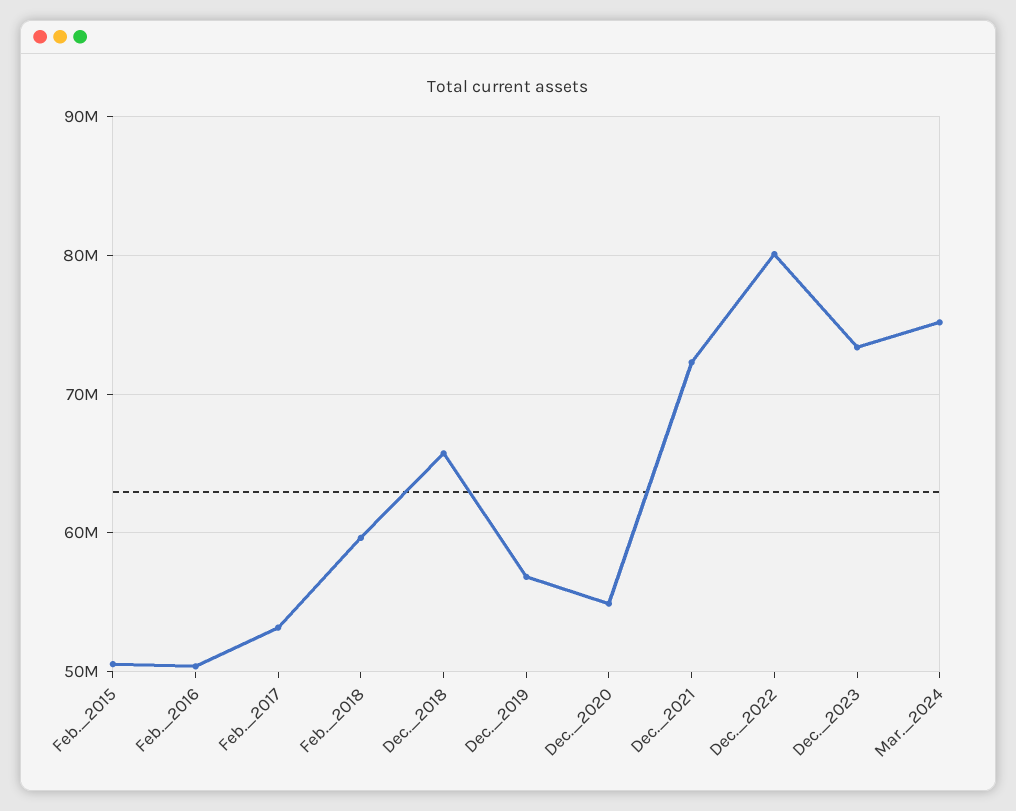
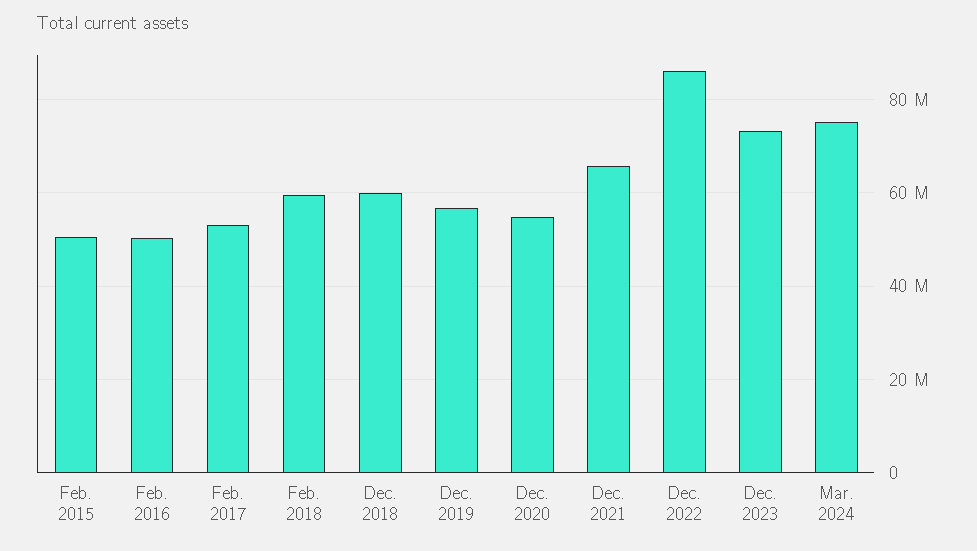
Dec._2018: 66000000 -> 60000000
Dec._2021: 72000000 -> 66000000
Dec._2022: 80000000 -> 86000000

